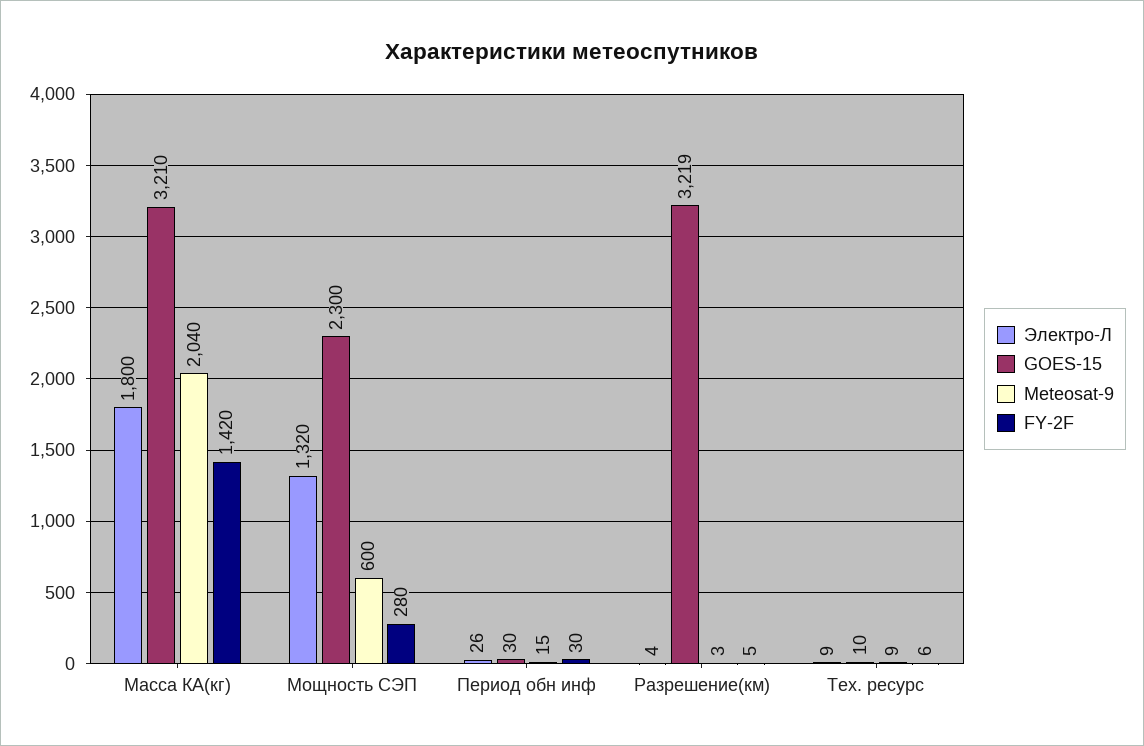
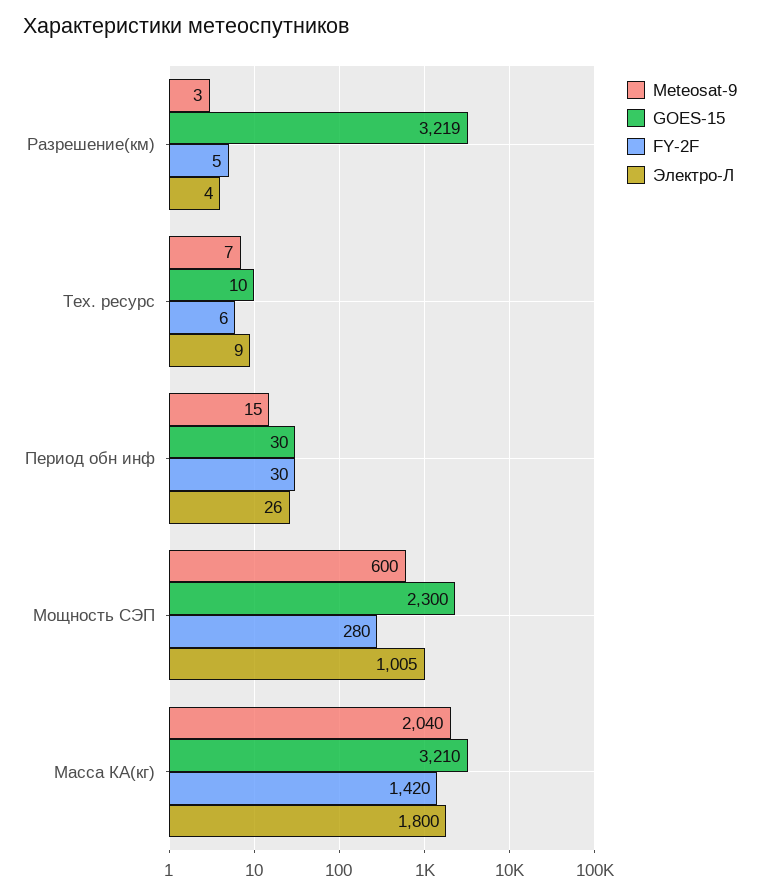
Электро-Л, Мощность СЭП: 1320 -> 1005
Meteosat-9, Тех. ресурс: 9 -> 7

